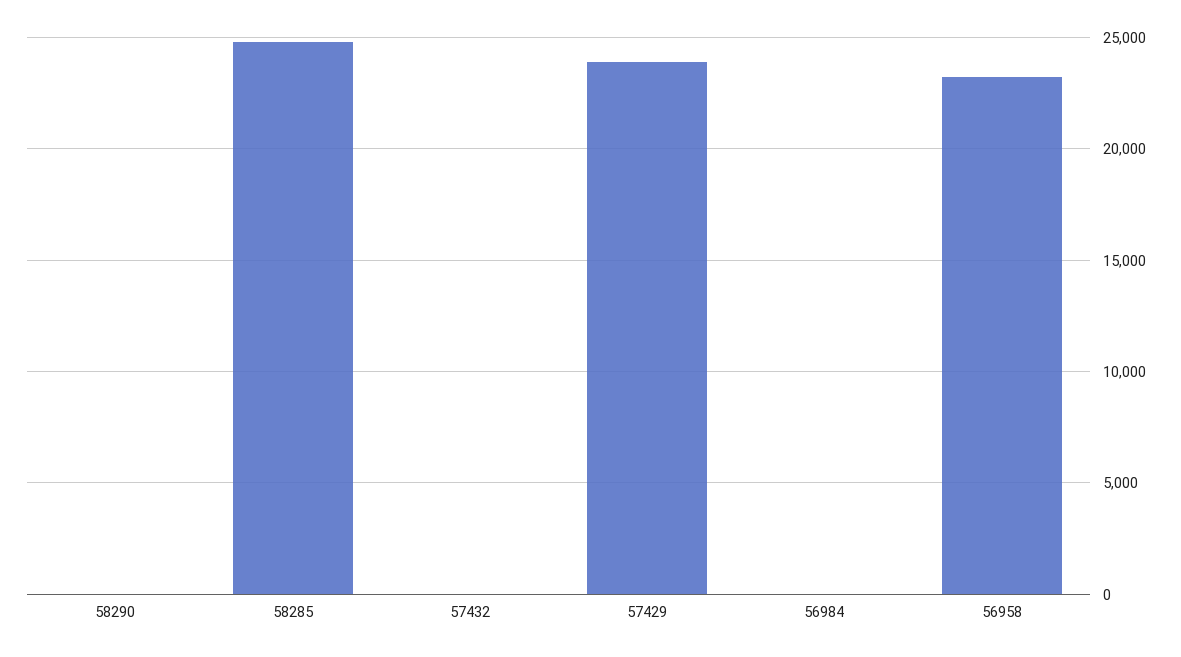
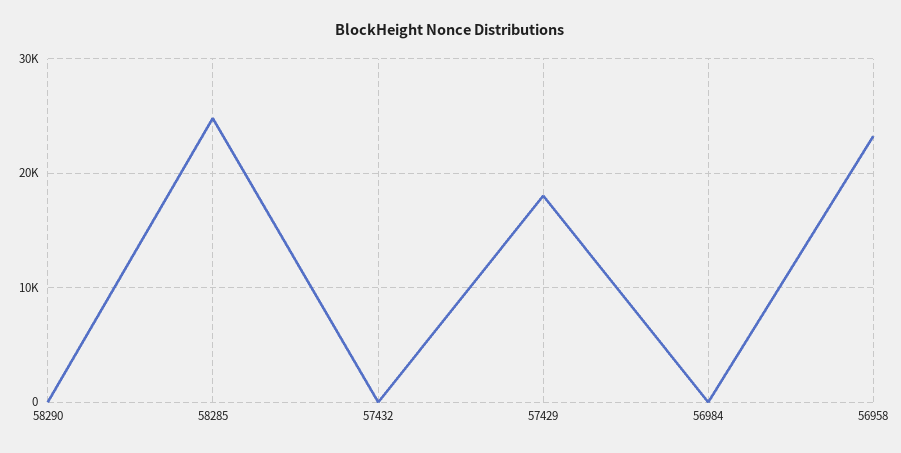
57429: 24000 -> 18000

